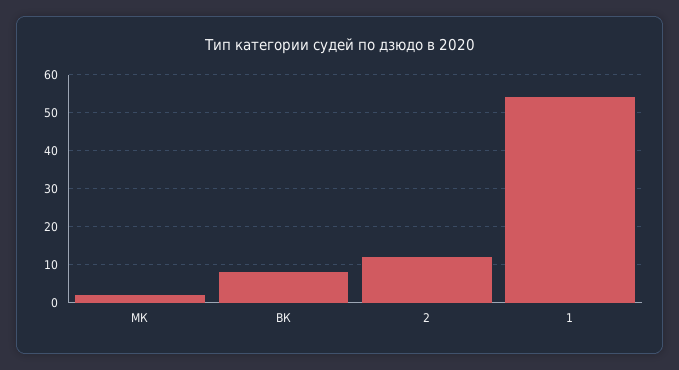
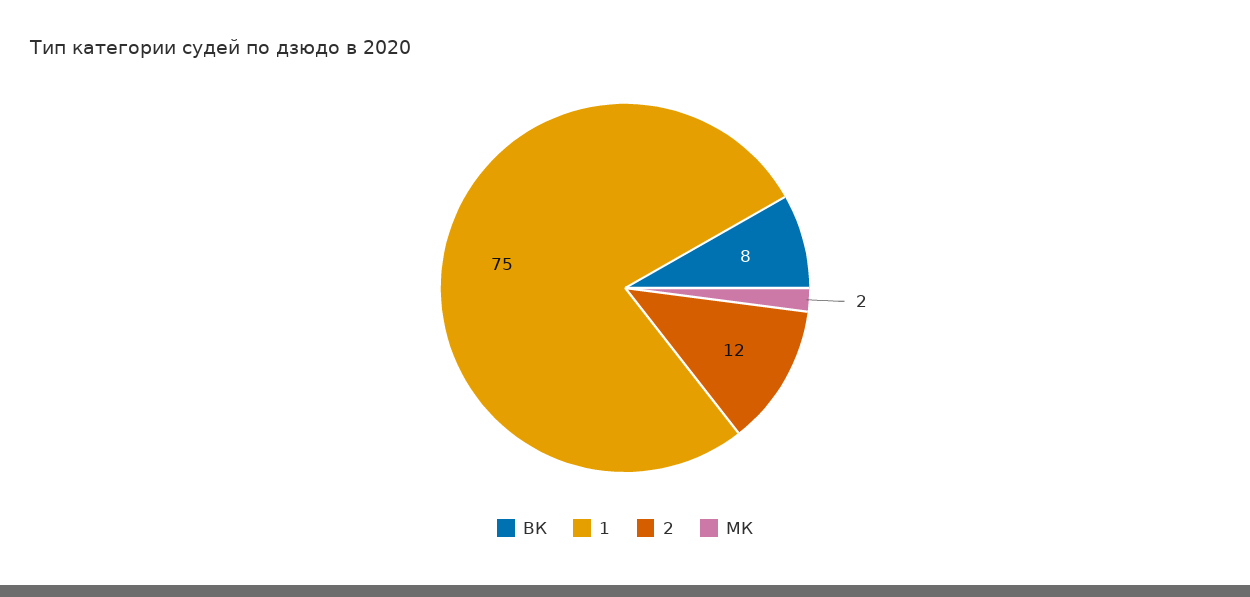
1: 55 -> 75

